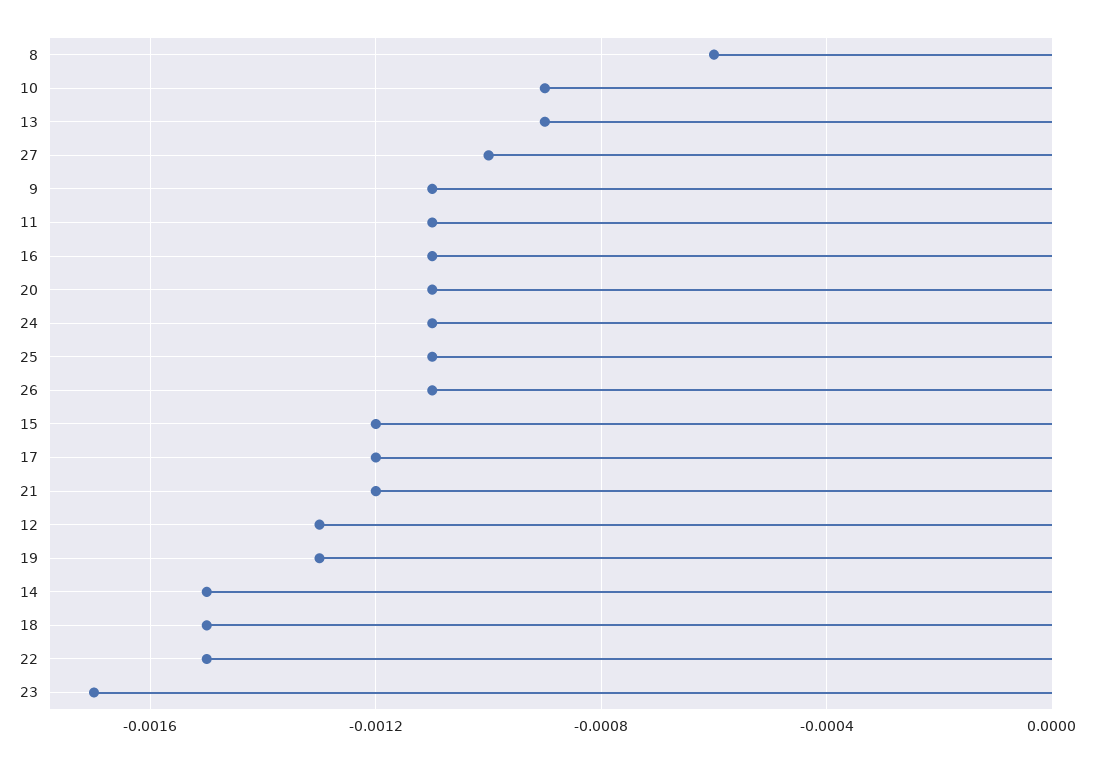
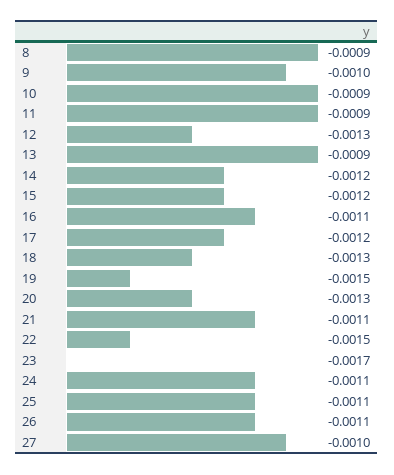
8: -0.0006 -> -0.0009
9: -0.0011 -> -0.001
11: -0.0011 -> -0.0009
20: -0.0011 -> -0.0013
21: -0.0012 -> -0.0011
19: -0.0013 -> -0.0015
14: -0.0015 -> -0.0012
18: -0.0015 -> -0.0013

